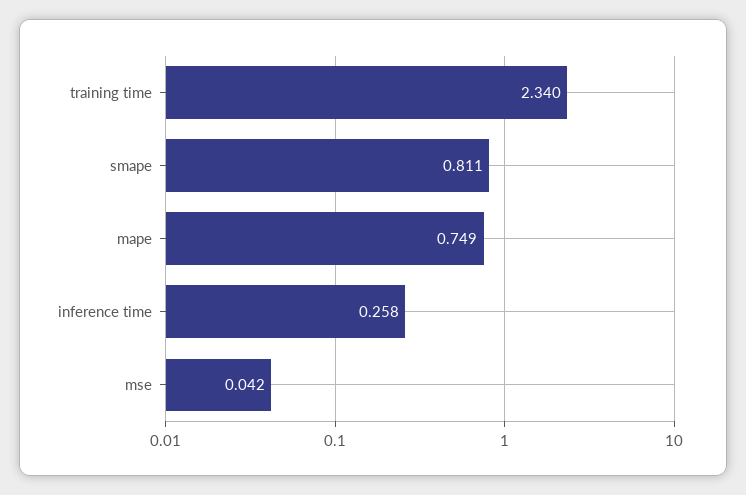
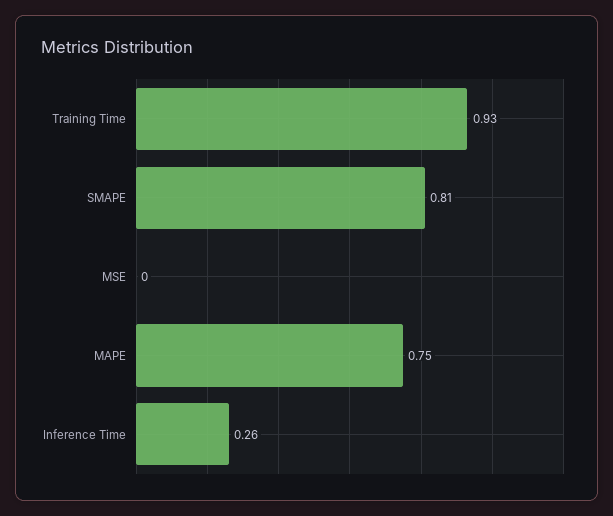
training time: 2.34 -> 0.93
mse: 0.042 -> 0

